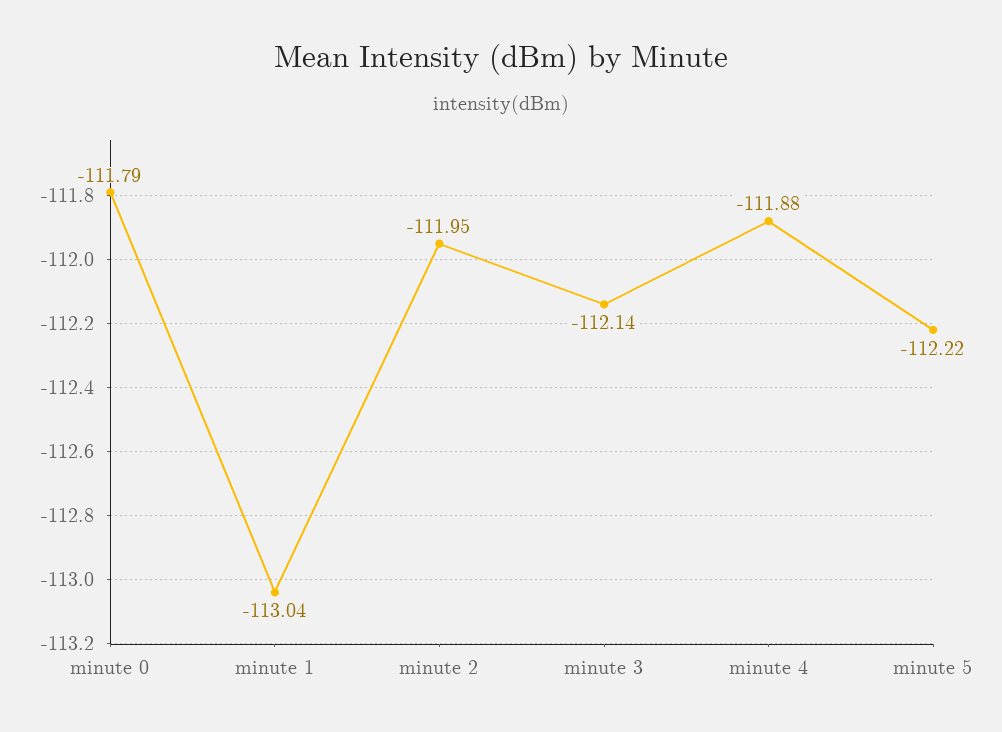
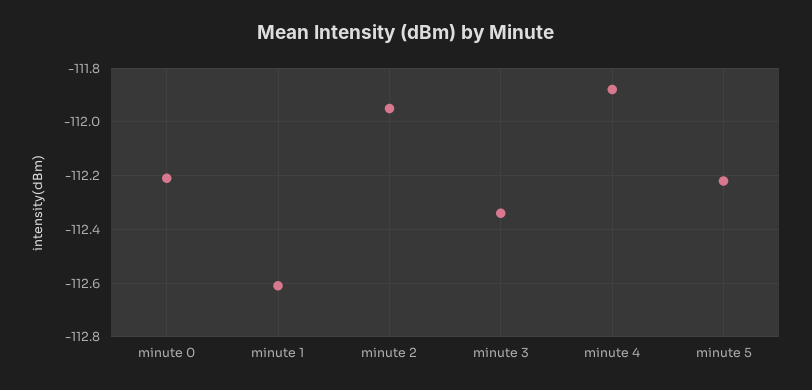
minute 0: -111.79 -> -112.2
minute 1: -113.04 -> -112.6
minute 3: -112.14 -> -112.35

